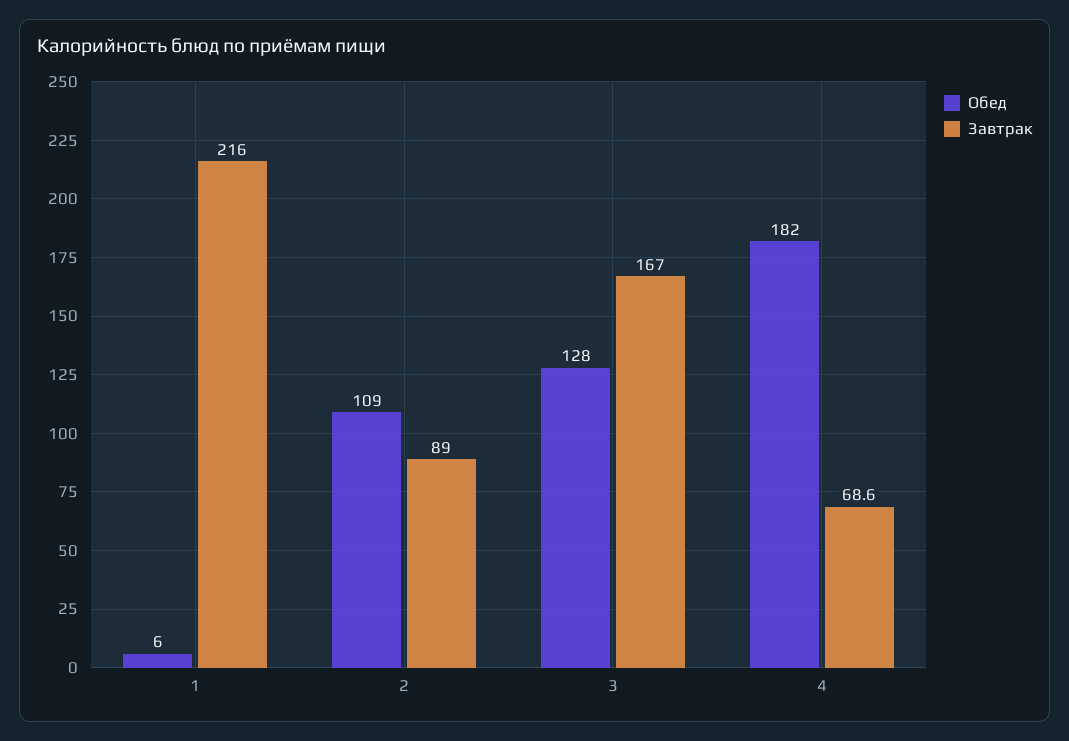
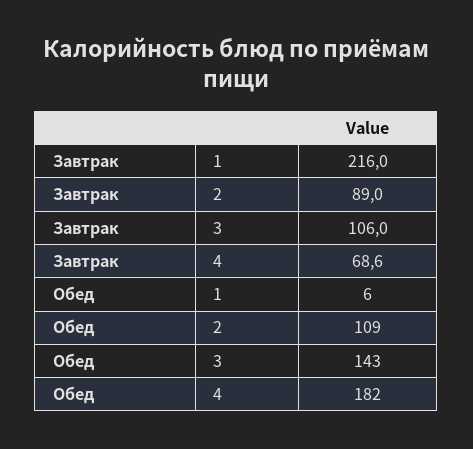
Обед, 3: 128 -> 143
Завтрак, 3: 167 -> 106

